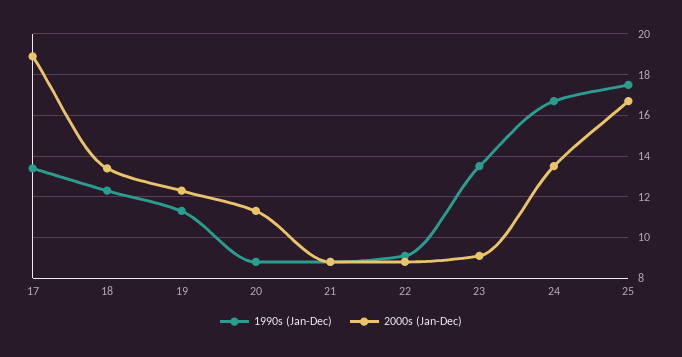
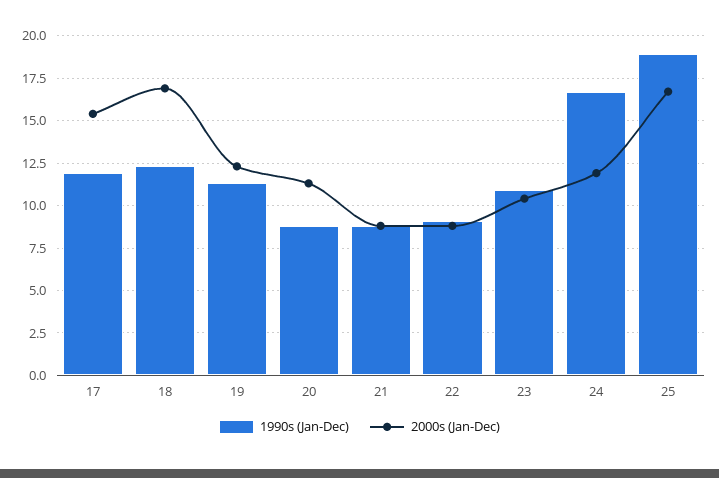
1990s (Jan-Dec), 17: 13.5 -> 12
2000s (Jan-Dec), 17: 19 -> 15.5
2000s (Jan-Dec), 18: 13.5 -> 17
1990s (Jan-Dec), 23: 13.5 -> 11
2000s (Jan-Dec), 23: 9 -> 10.5
2000s (Jan-Dec), 24: 13.5 -> 12
1990s (Jan-Dec), 25: 17.5 -> 19

